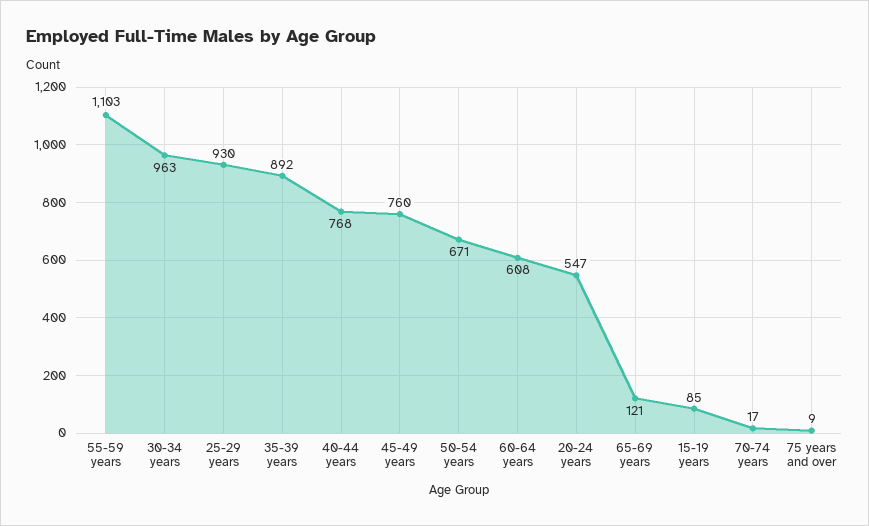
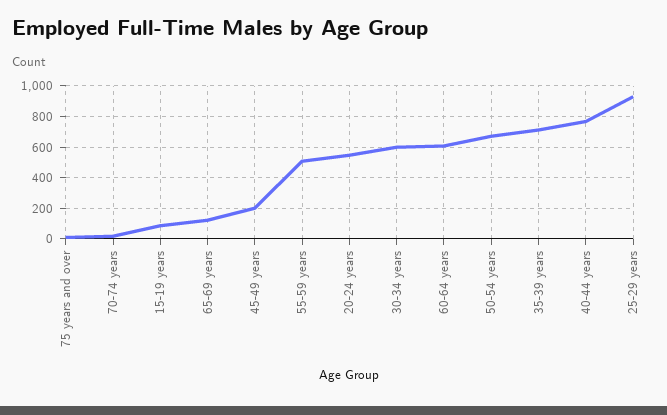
55-59 years: 1103 -> 500
30-34 years: 963 -> 600
35-39 years: 892 -> 700
45-49 years: 760 -> 200

